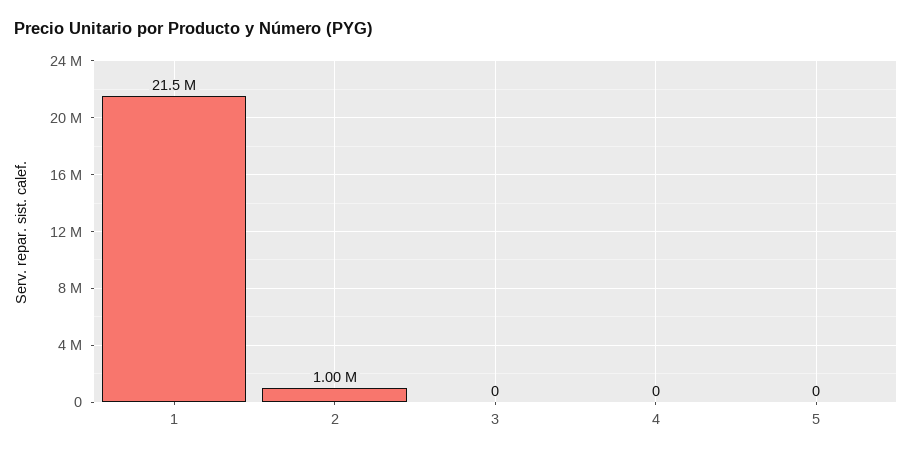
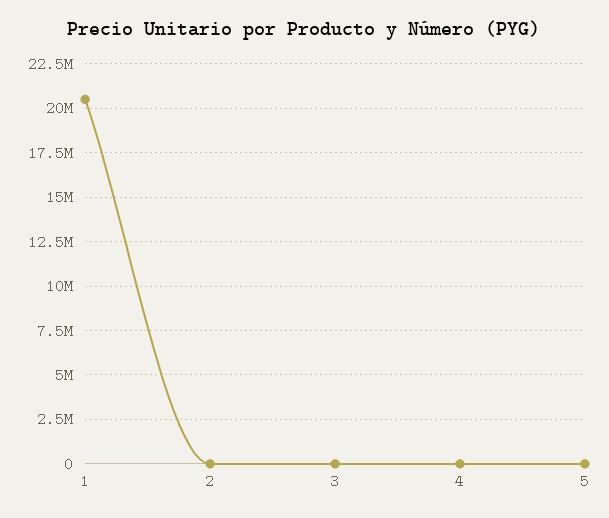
1: 21500000 -> 20500000
2: 1000000 -> 0

